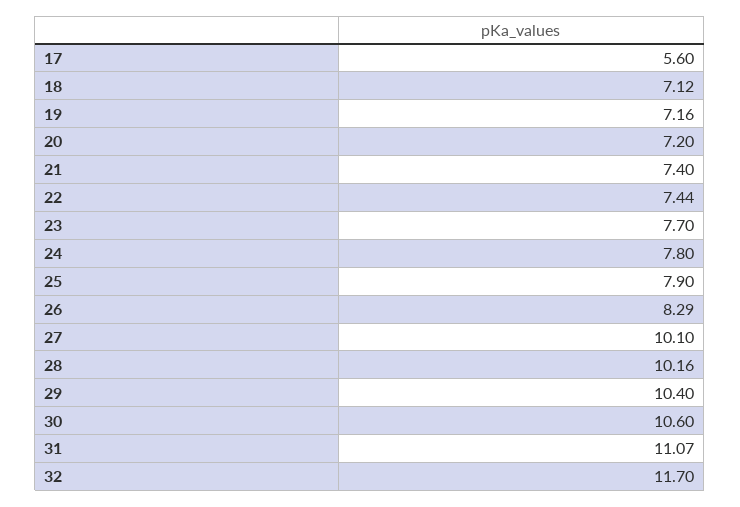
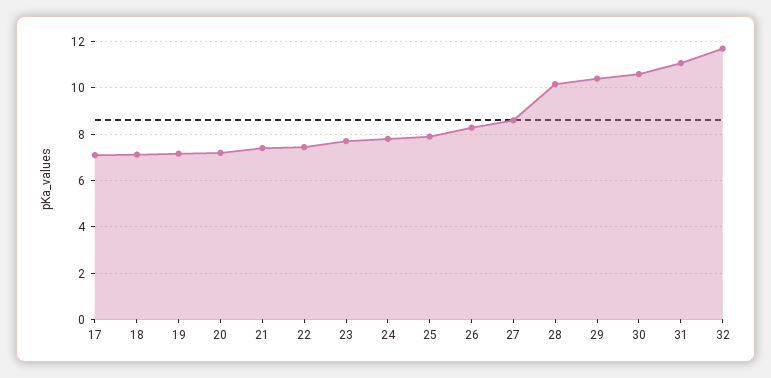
17: 5.6 -> 7
27: 10.1 -> 8.5

